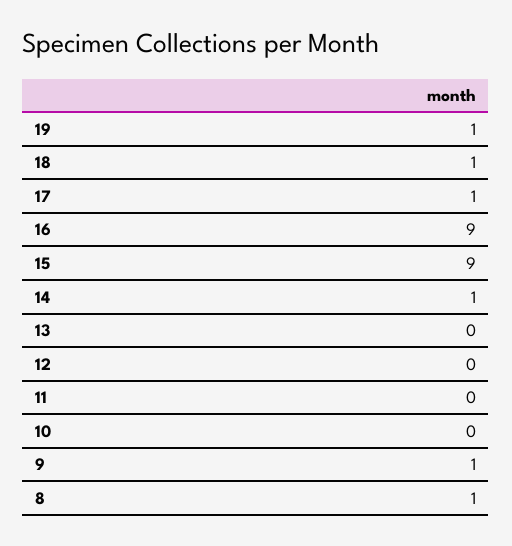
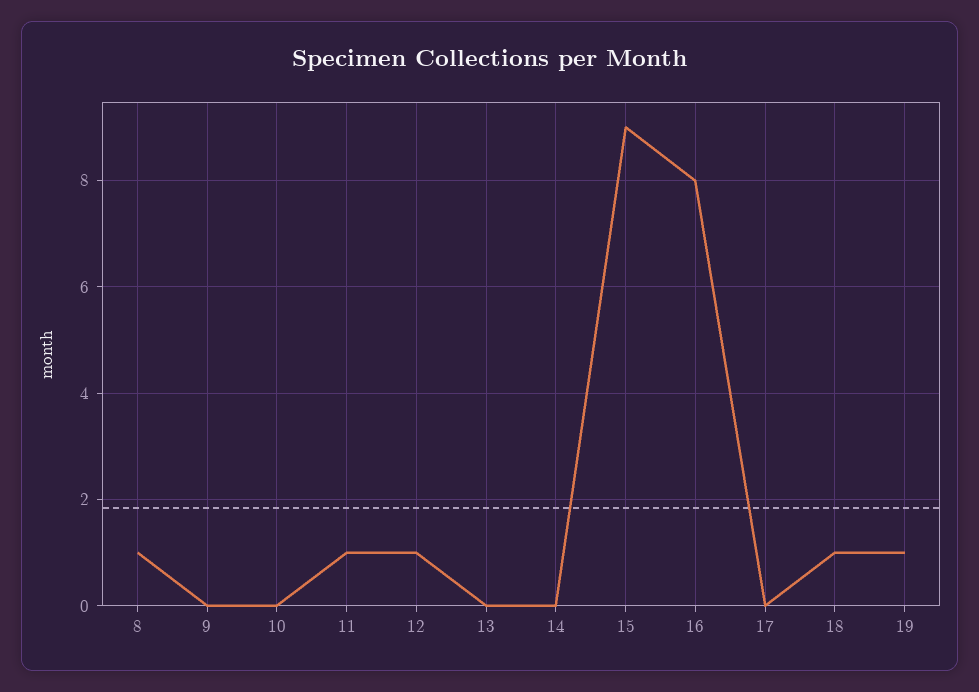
17: 1 -> 0
16: 9 -> 8
14: 1 -> 0
12: 0 -> 1
11: 0 -> 1
9: 1 -> 0

